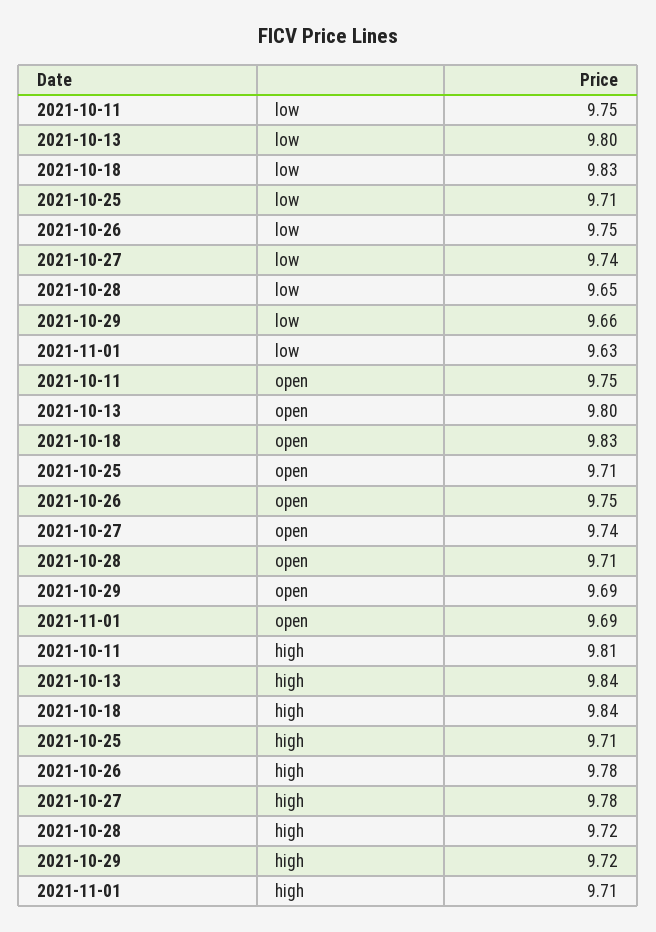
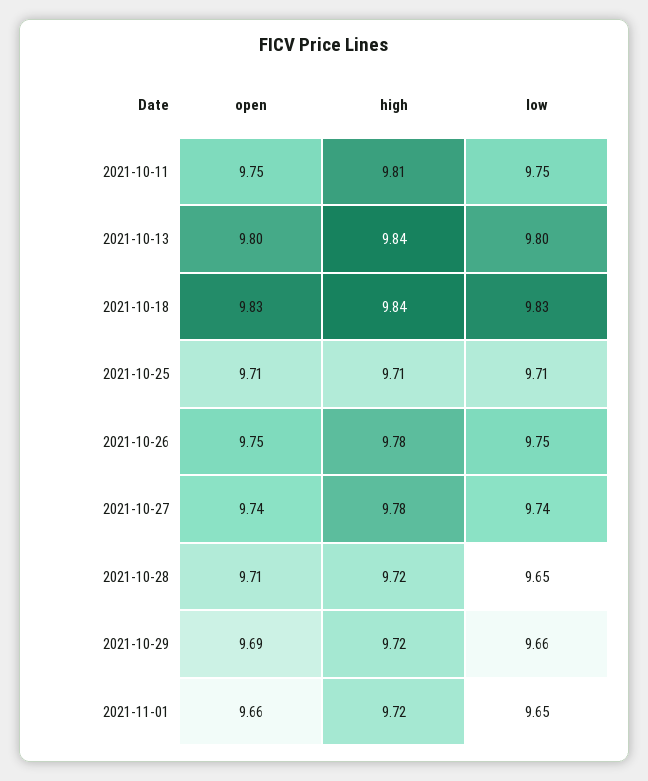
2021-11-01, low: 9.63 -> 9.65
2021-11-01, open: 9.69 -> 9.66
2021-11-01, high: 9.71 -> 9.72

